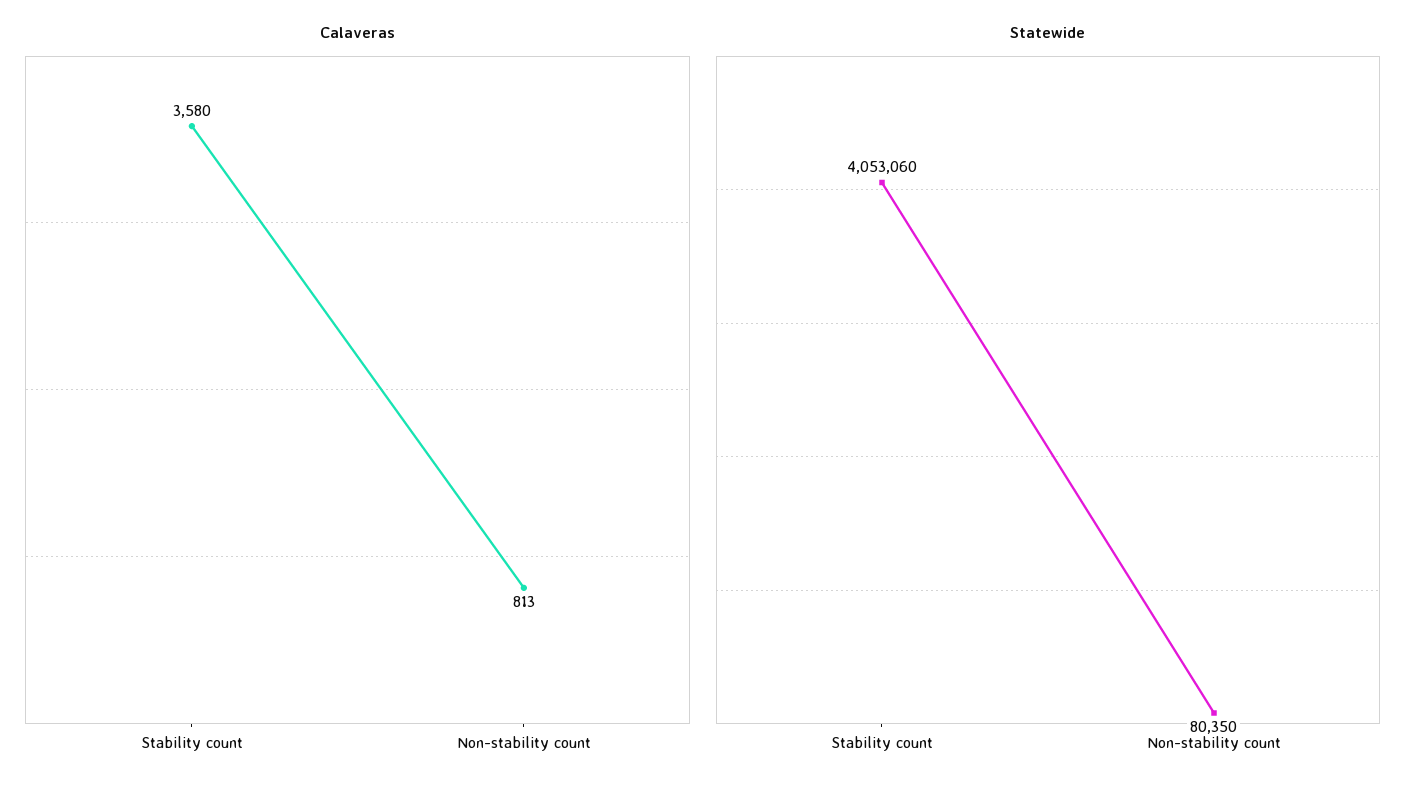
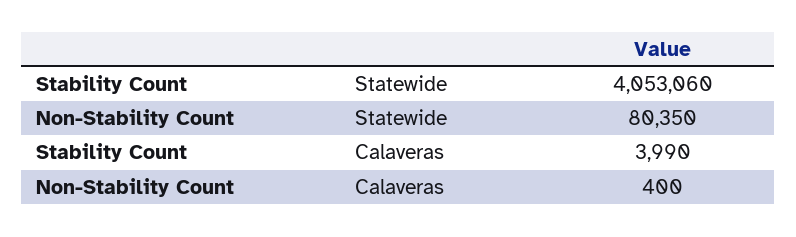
Calaveras, Stability count: 3580 -> 3990
Calaveras, Non-stability count: 813 -> 400

